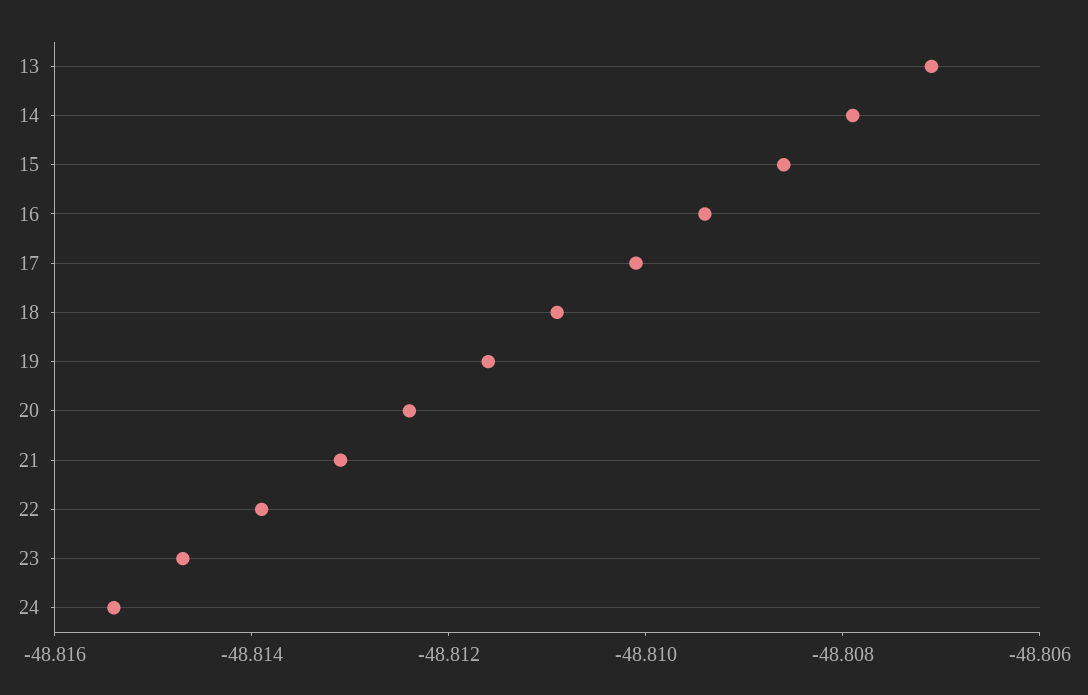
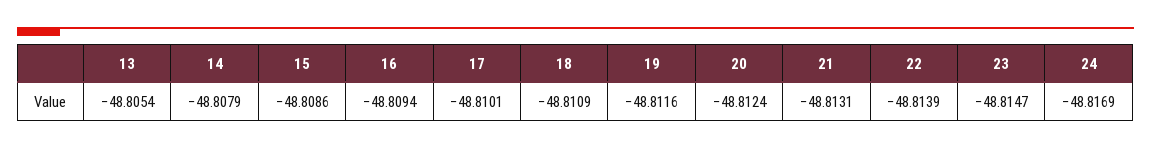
13: -48.807 -> -48.8054
24: -48.8155 -> -48.8169

